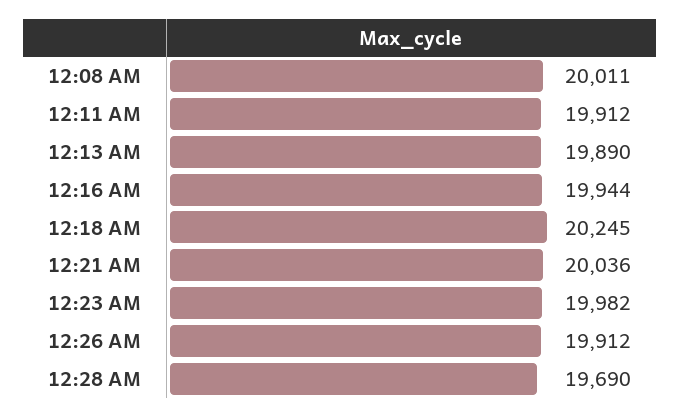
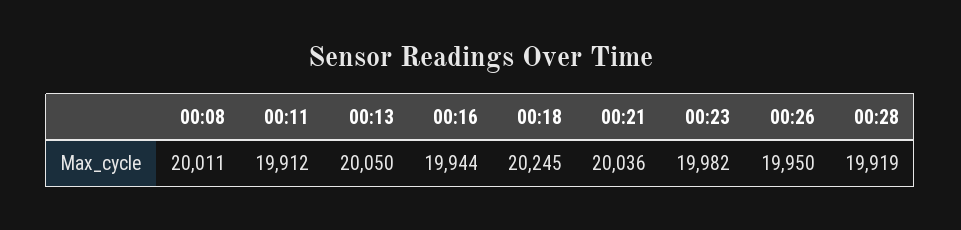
12:13 AM: 19890 -> 20050
12:26 AM: 19912 -> 19950
12:28 AM: 19690 -> 19919

